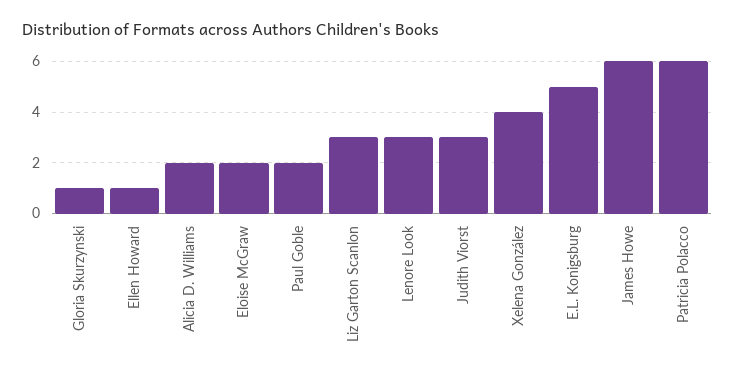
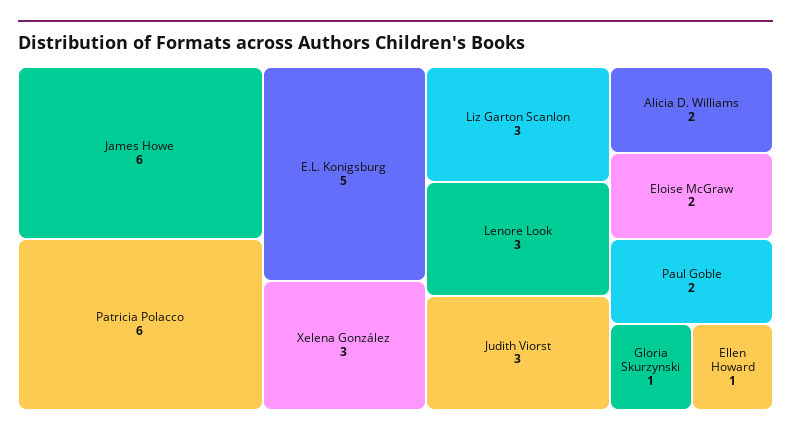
Xelena González: 4 -> 3

